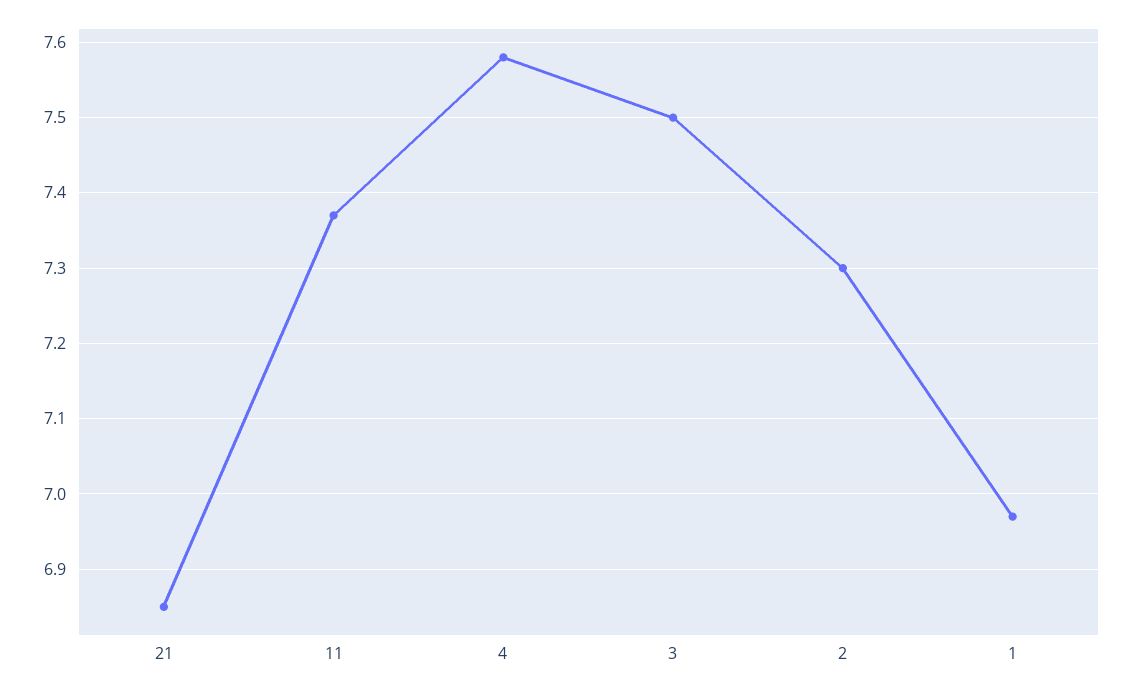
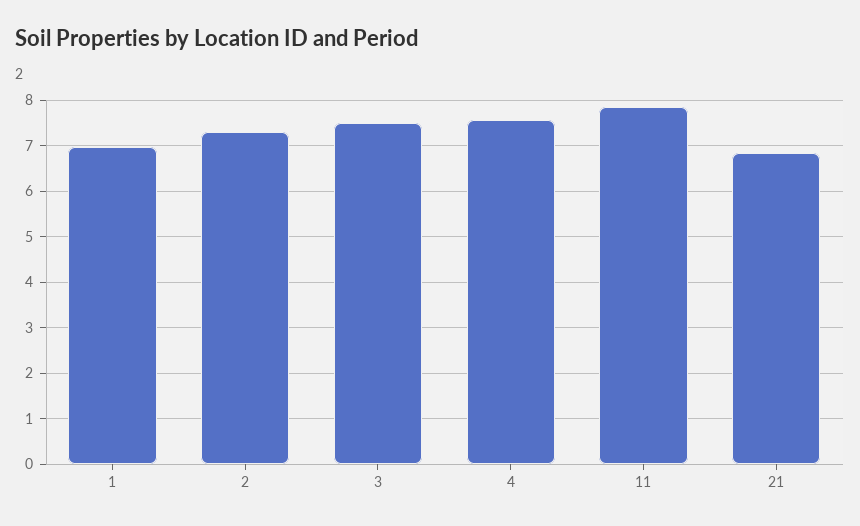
11: 7.37 -> 7.8

